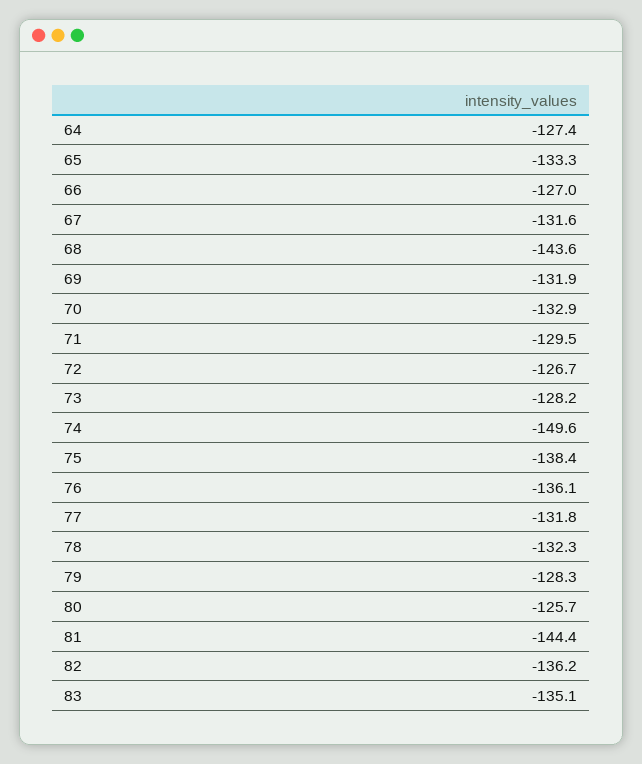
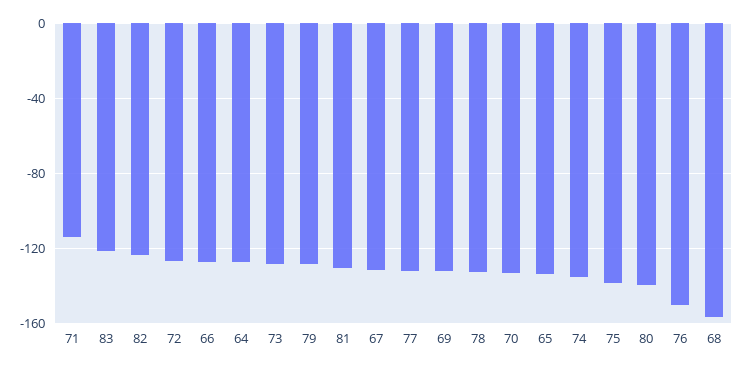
68: -143.6 -> -155
71: -129.5 -> -115
74: -149.6 -> -135
76: -136.1 -> -150
80: -125.7 -> -140
81: -144.4 -> -130
82: -136.2 -> -125
83: -135.1 -> -120

